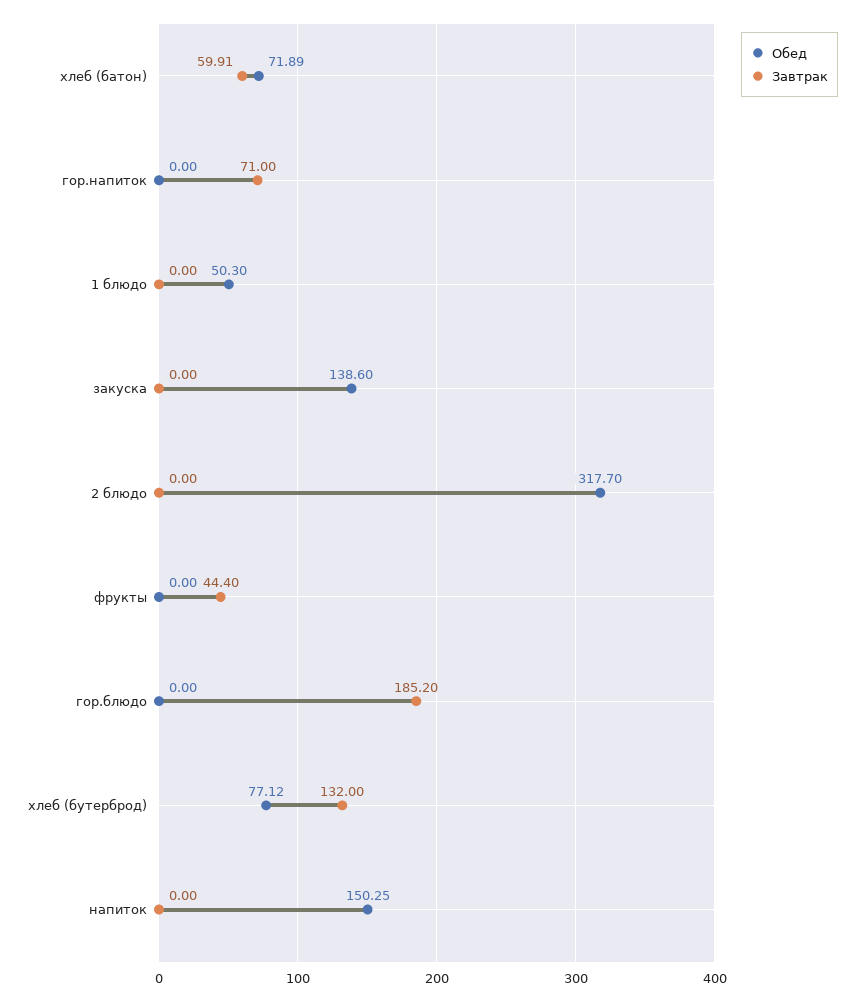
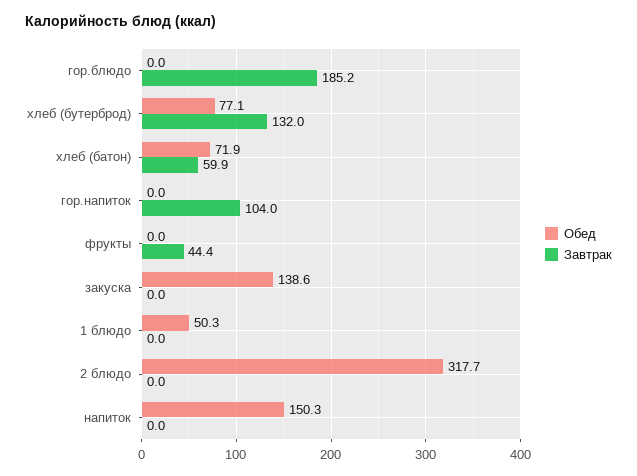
Завтрак, гор.напиток: 71 -> 104

